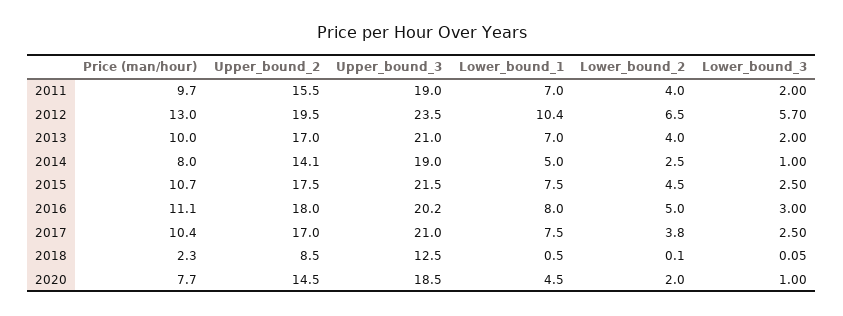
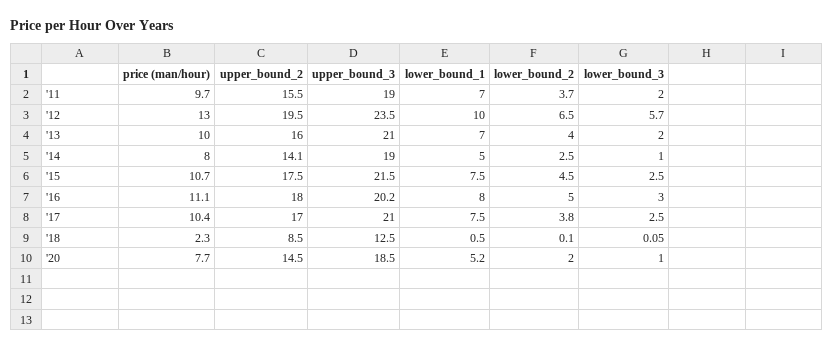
Lower_bound_2, 2011: 4 -> 3.7
Lower_bound_1, 2012: 10.4 -> 10
Upper_bound_2, 2013: 17 -> 16
Lower_bound_1, 2020: 4.5 -> 5.2

